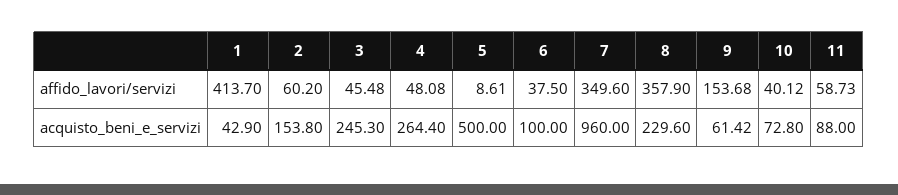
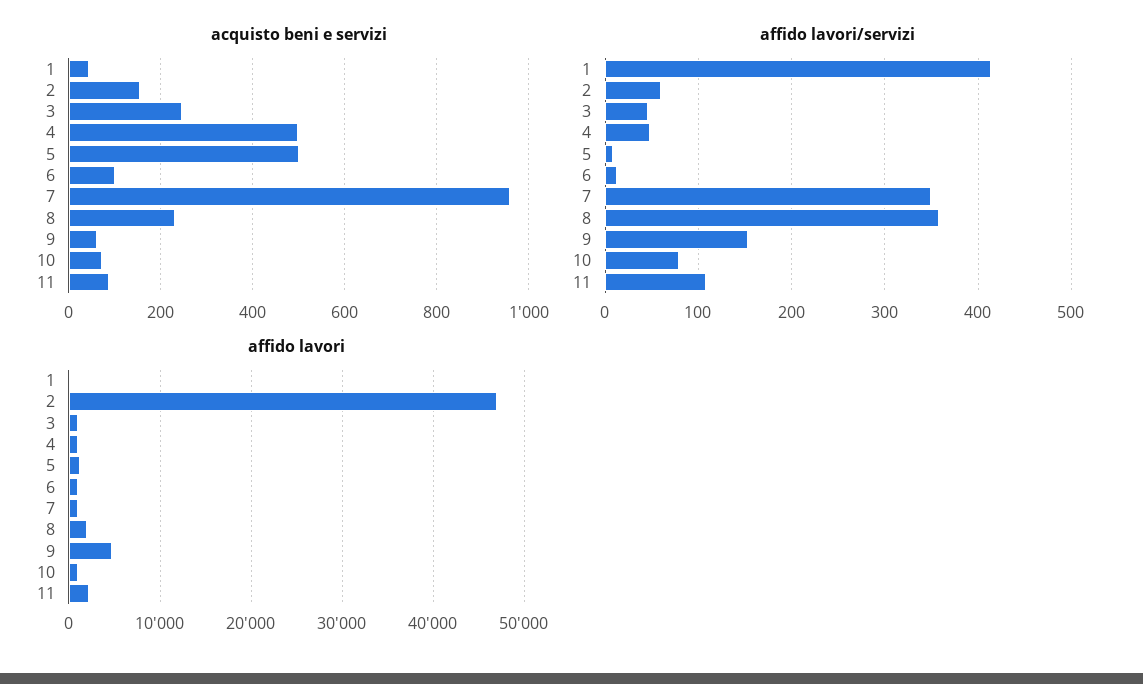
affido_lavori/servizi, 6: 37.5 -> 10
affido_lavori/servizi, 10: 40.12 -> 80
affido_lavori/servizi, 11: 58.73 -> 110
acquisto_beni_e_servizi, 4: 264.4 -> 500
affido lavori, 1: none -> 0
affido lavori, 2: none -> 47000
affido lavori, 3: none -> 1000
affido lavori, 4: none -> 1000
affido lavori, 5: none -> 1000
affido lavori, 6: none -> 1000
affido lavori, 7: none -> 1000
affido lavori, 8: none -> 2000
affido lavori, 9: none -> 5000
affido lavori, 10: none -> 1000
affido lavori, 11: none -> 2000

